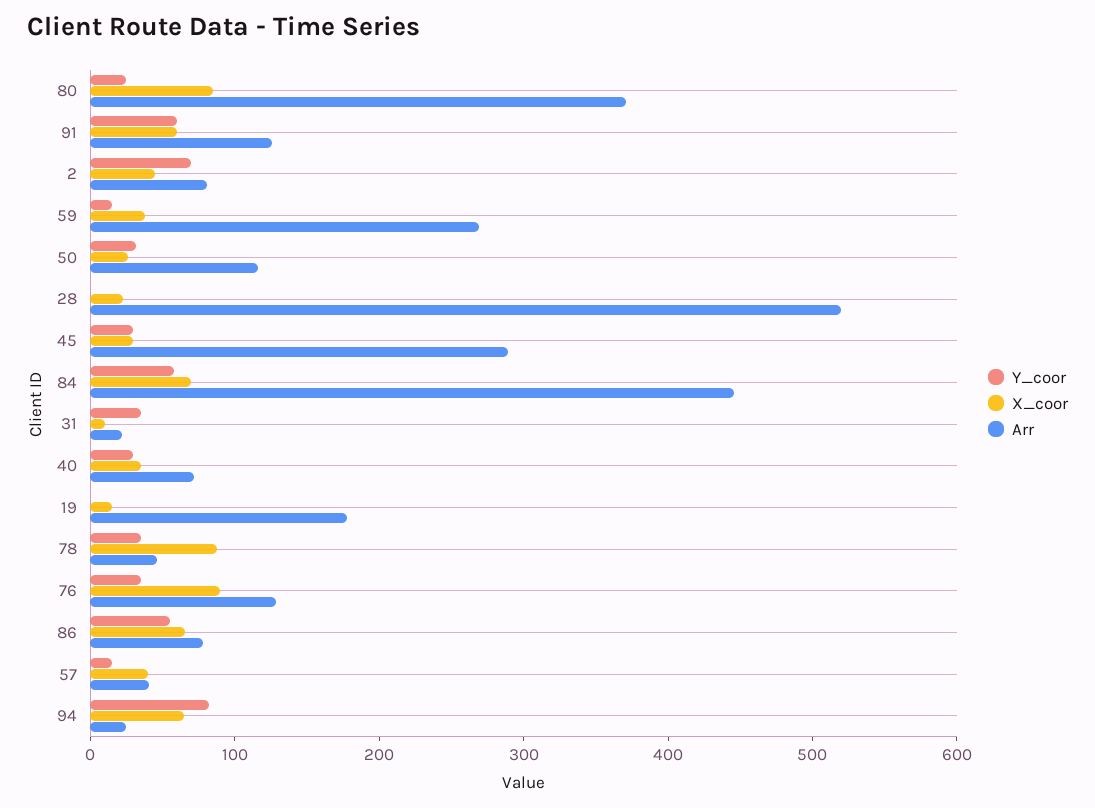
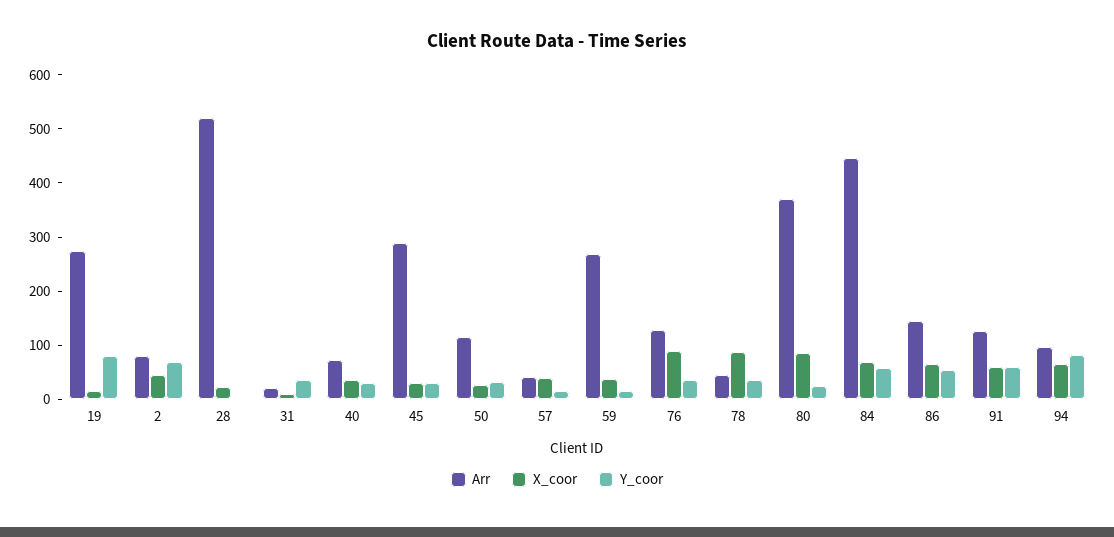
Y_coor, 19: 0 -> 80
Arr, 19: 180 -> 280
Arr, 86: 80 -> 140
Arr, 94: 20 -> 100

